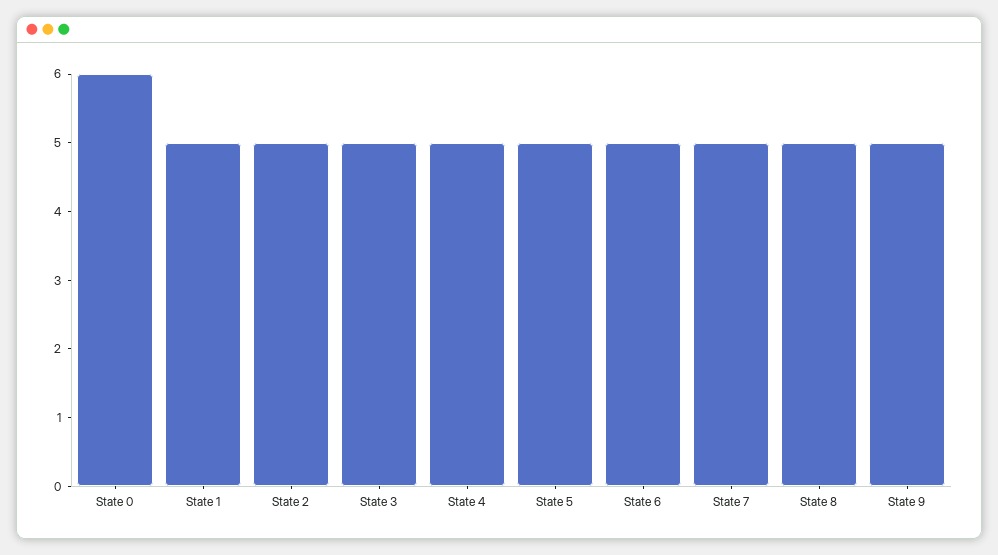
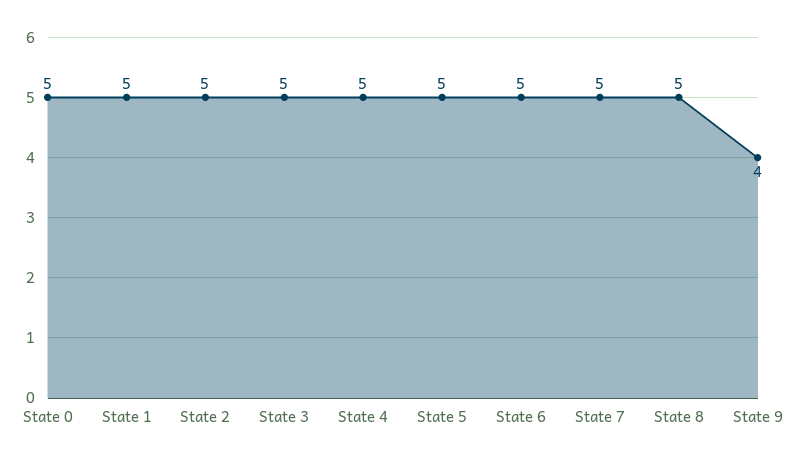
State 0: 6 -> 5
State 9: 5 -> 4

